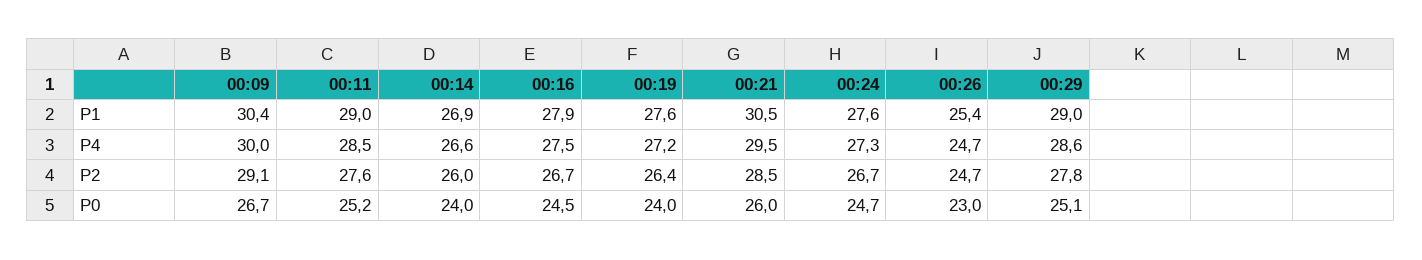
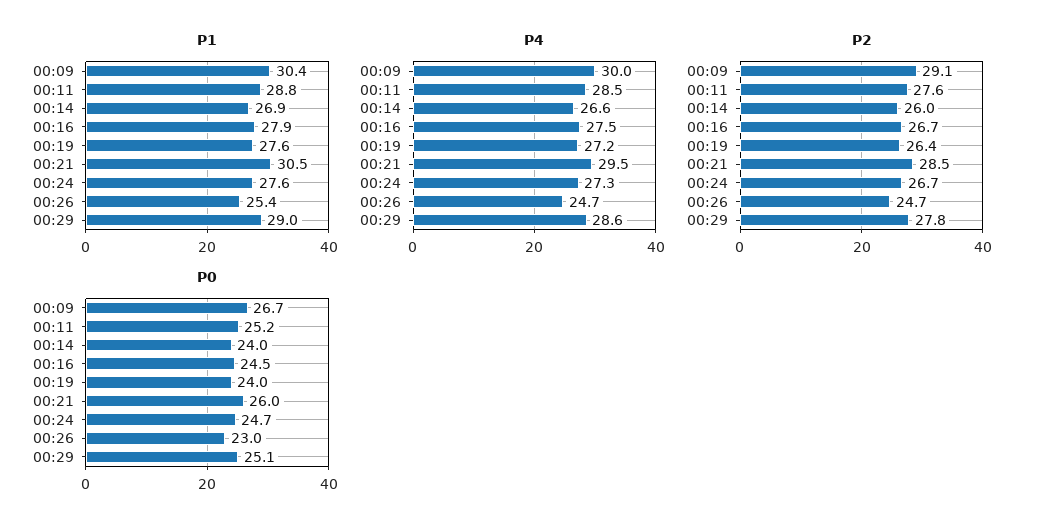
P1, 00:11: 29 -> 28.8

